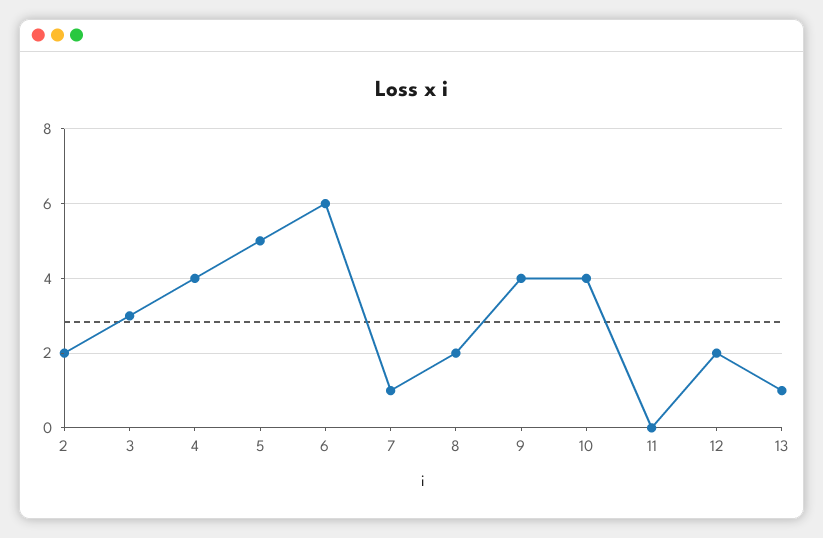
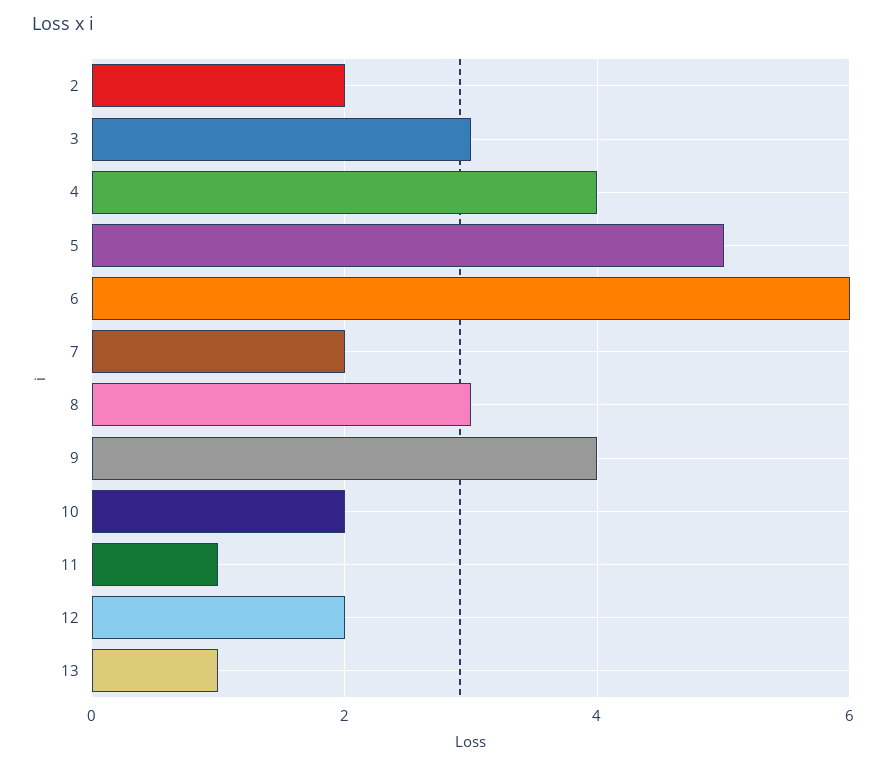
7: 1 -> 2
8: 2 -> 3
10: 4 -> 2
11: 0 -> 1

